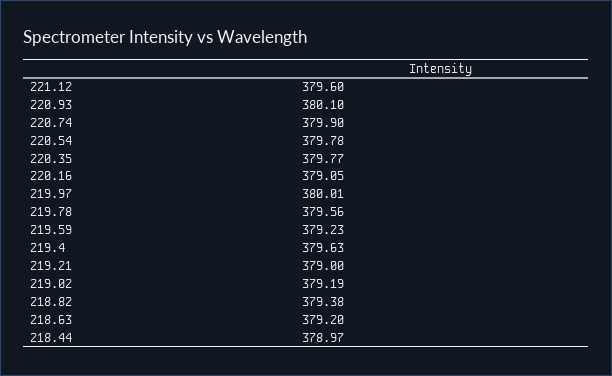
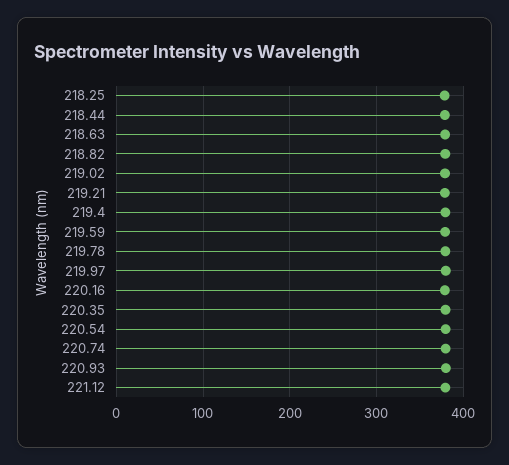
218.25: none -> 380

